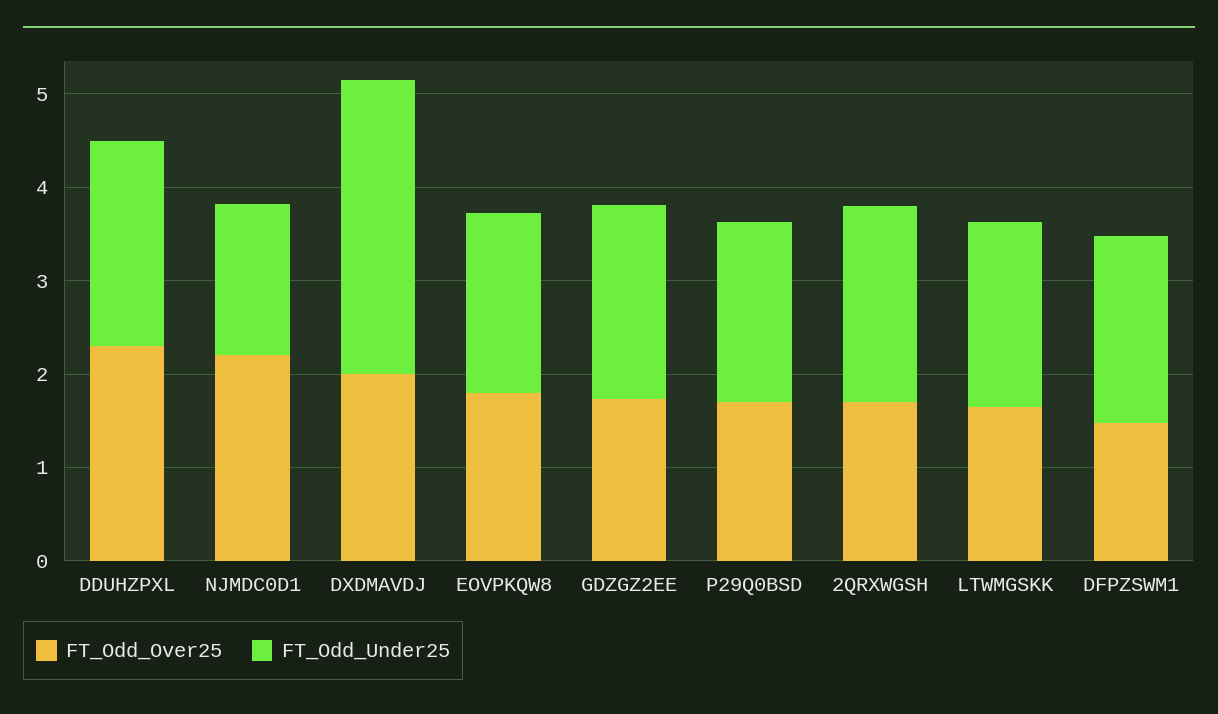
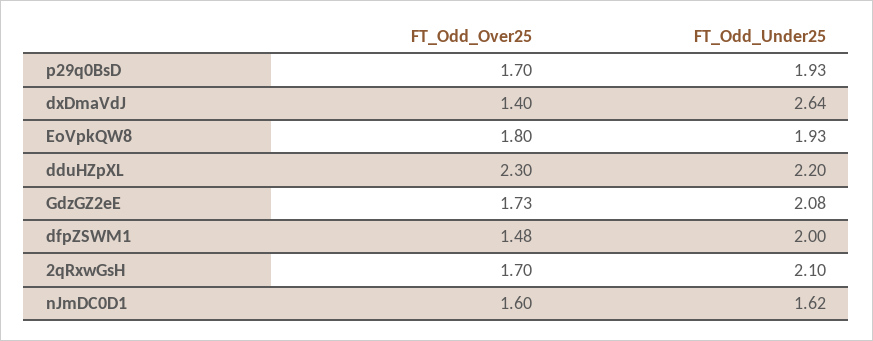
FT_Odd_Over25, NJMDC0D1: 2.2 -> 1.6
FT_Odd_Over25, DXDMAVDJ: 2 -> 1.4
FT_Odd_Under25, DXDMAVDJ: 3.2 -> 2.64
FT_Odd_Over25, LTWMGSKK: 1.6 -> none
FT_Odd_Under25, LTWMGSKK: 2 -> none

